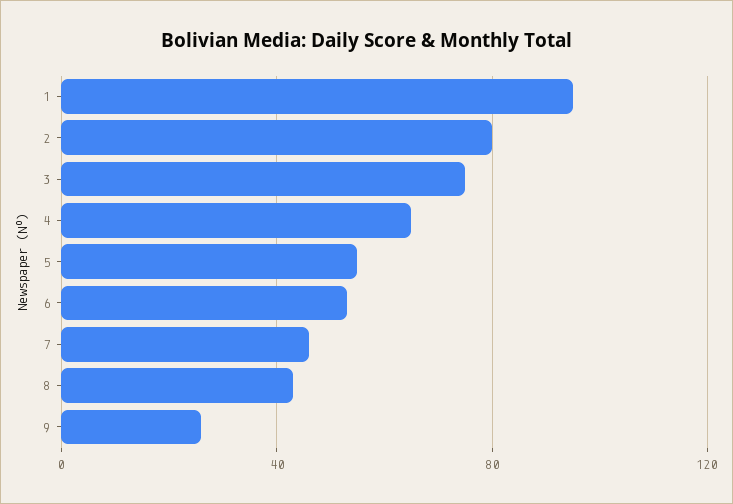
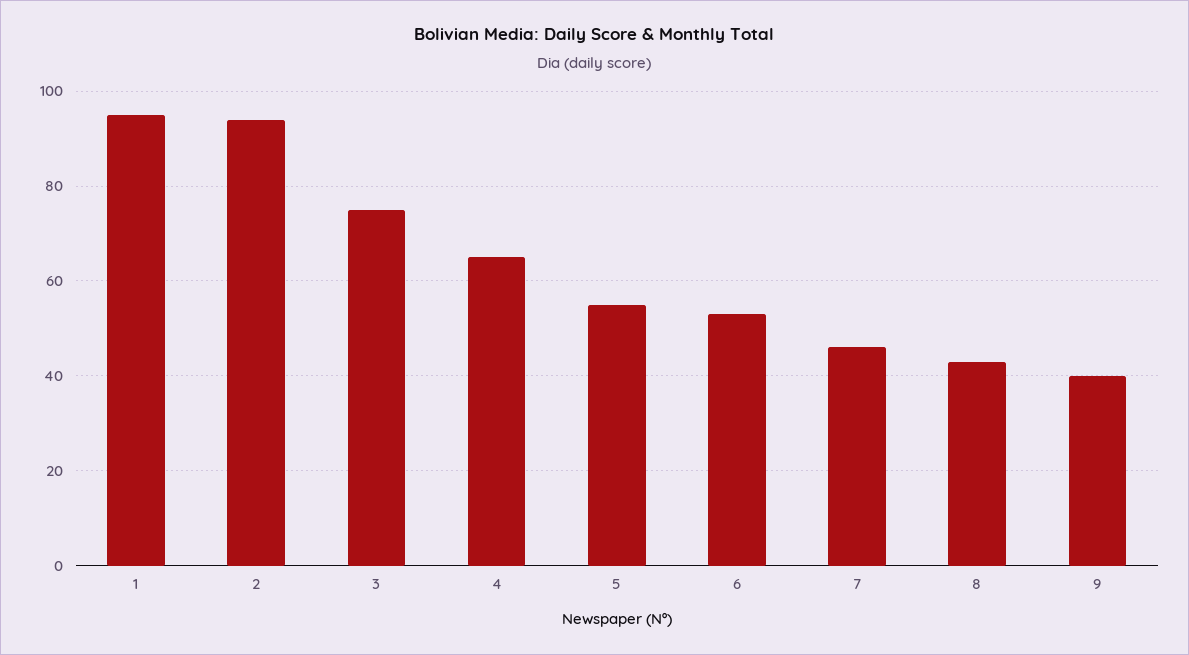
2: 80 -> 95
9: 25 -> 40

